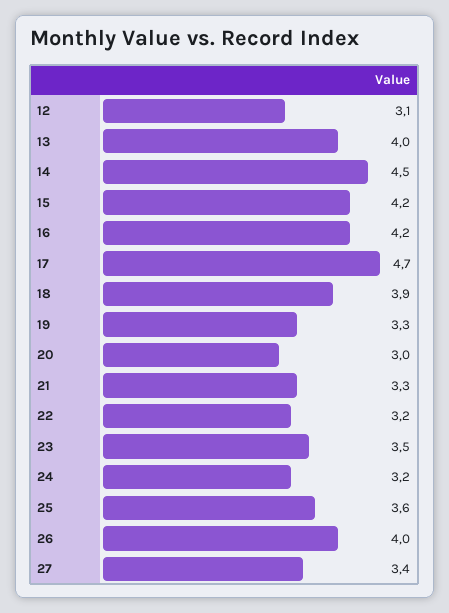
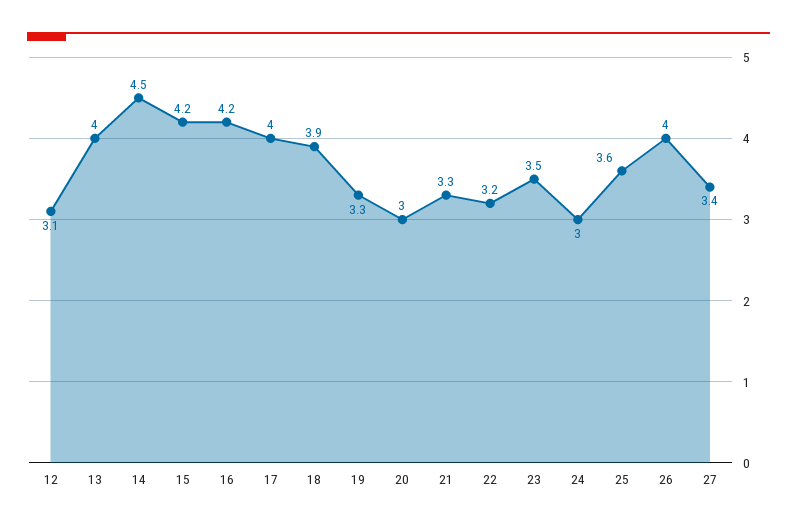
17: 4.7 -> 4
24: 3.2 -> 3

